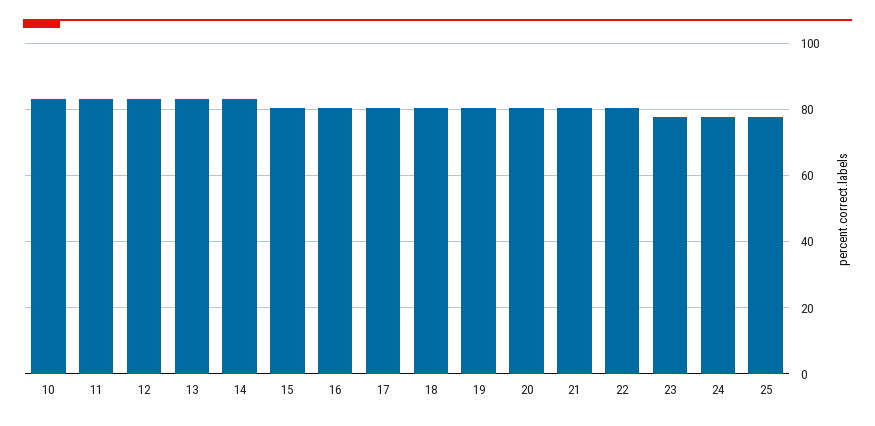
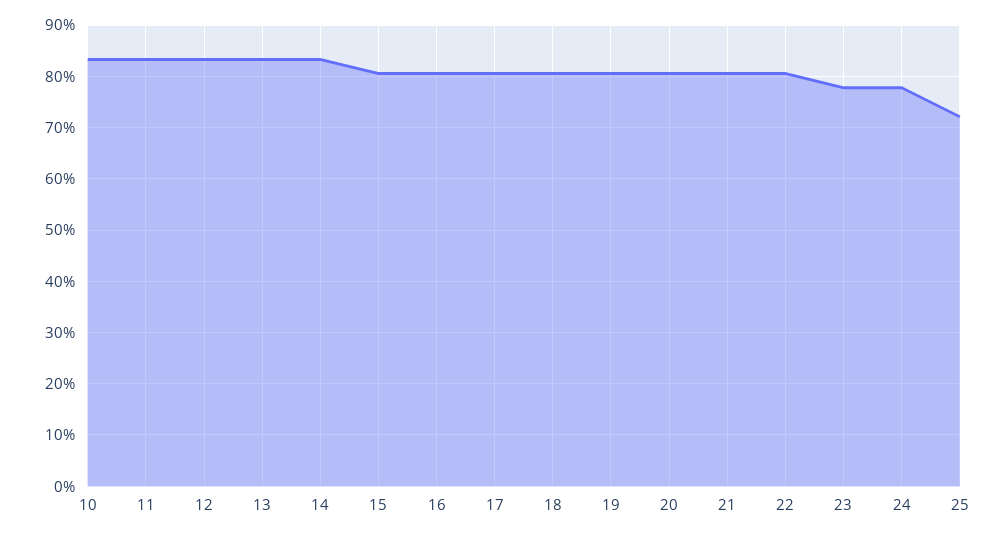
25: 78 -> 72

